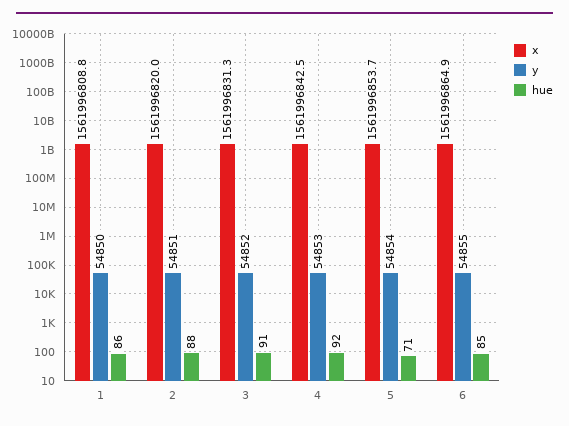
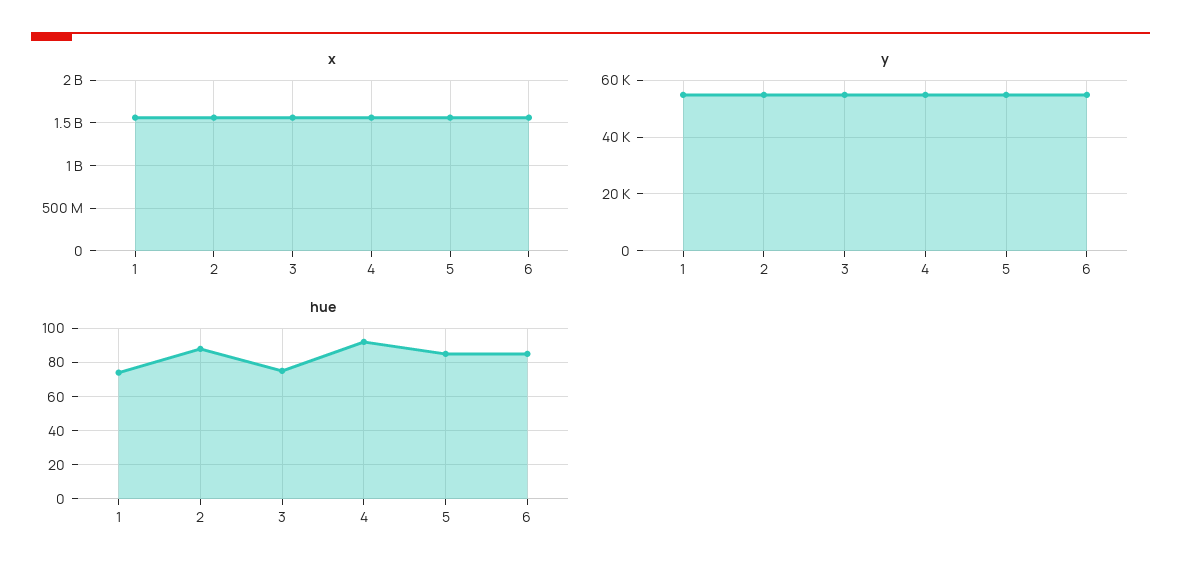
hue, 1: 86 -> 75
hue, 3: 91 -> 75
hue, 5: 71 -> 85

